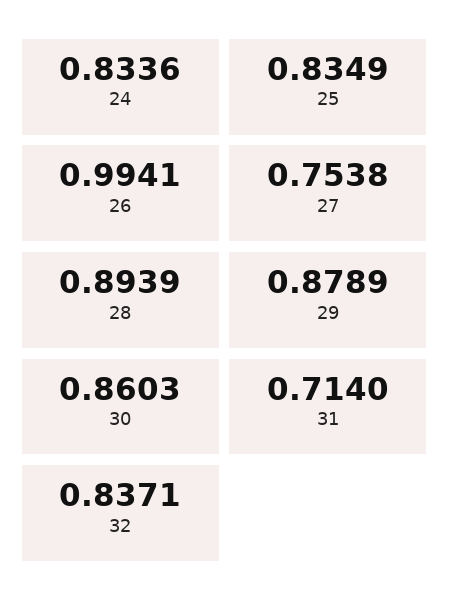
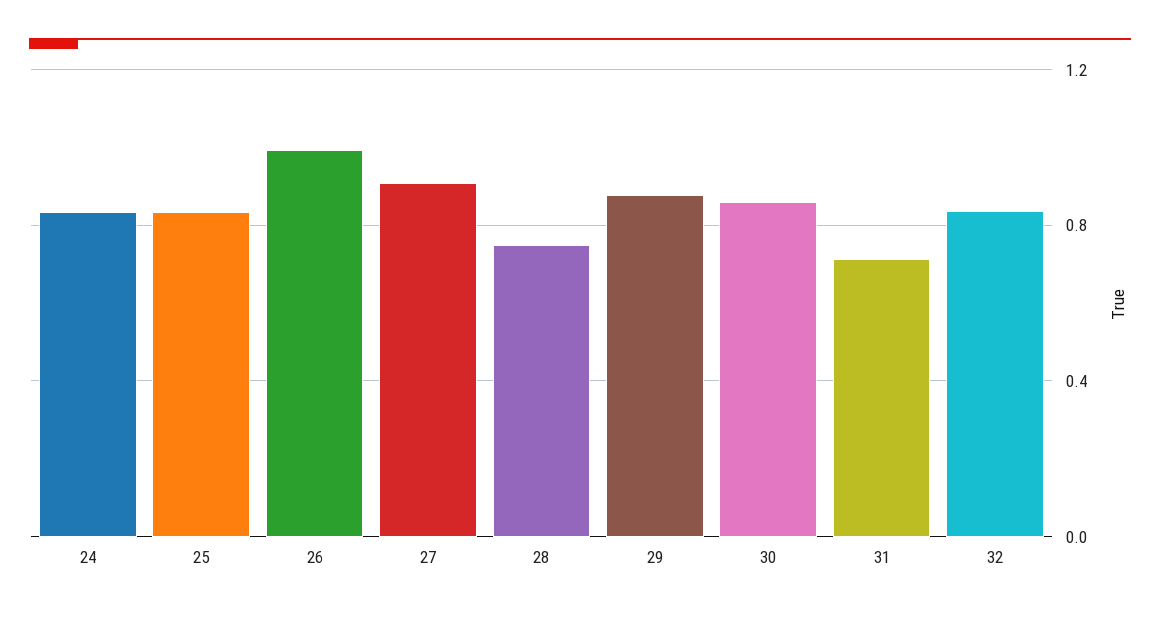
27: 0.7538 -> 0.9
28: 0.8939 -> 0.75

